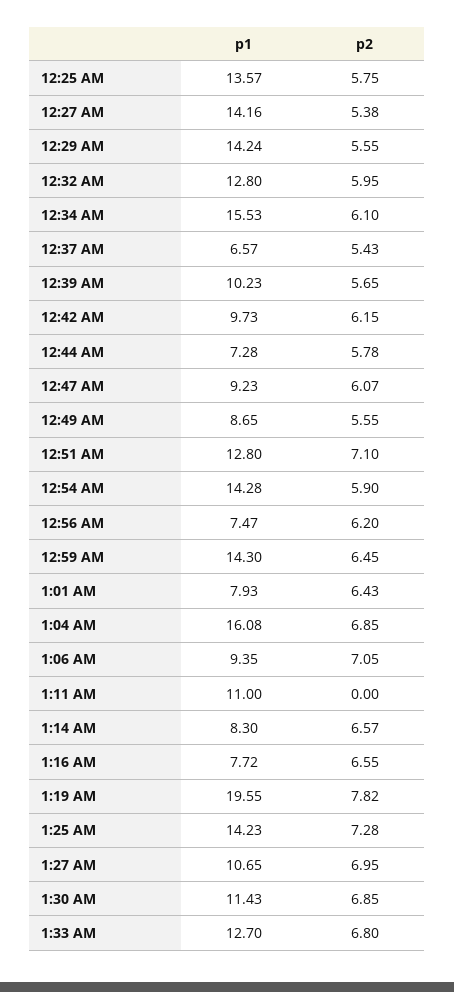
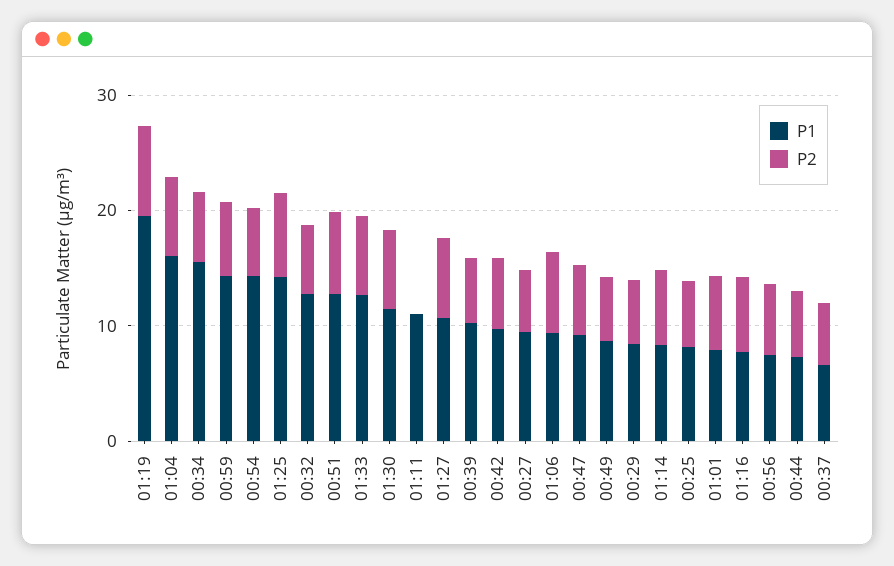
p1, 12:25 AM: 13.57 -> 8
p1, 12:27 AM: 14.16 -> 10
p1, 12:29 AM: 14.24 -> 8

